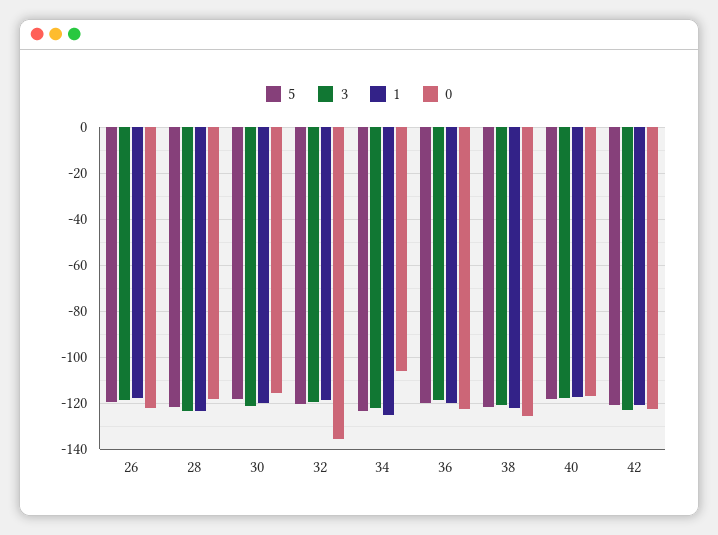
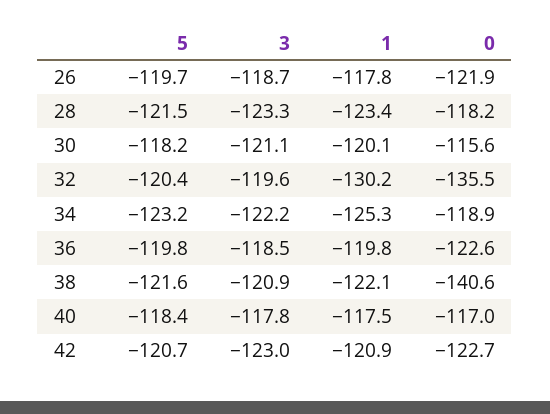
1, 32: -120 -> -130.2
0, 34: -105 -> -118.9
0, 38: -125 -> -140.6

